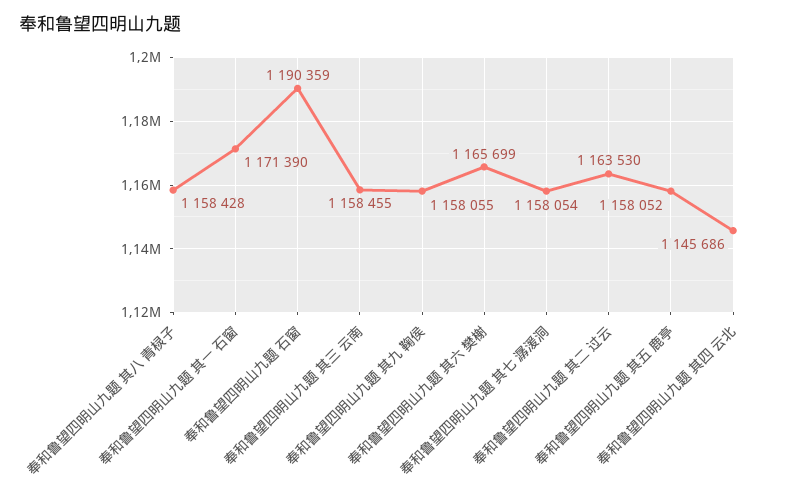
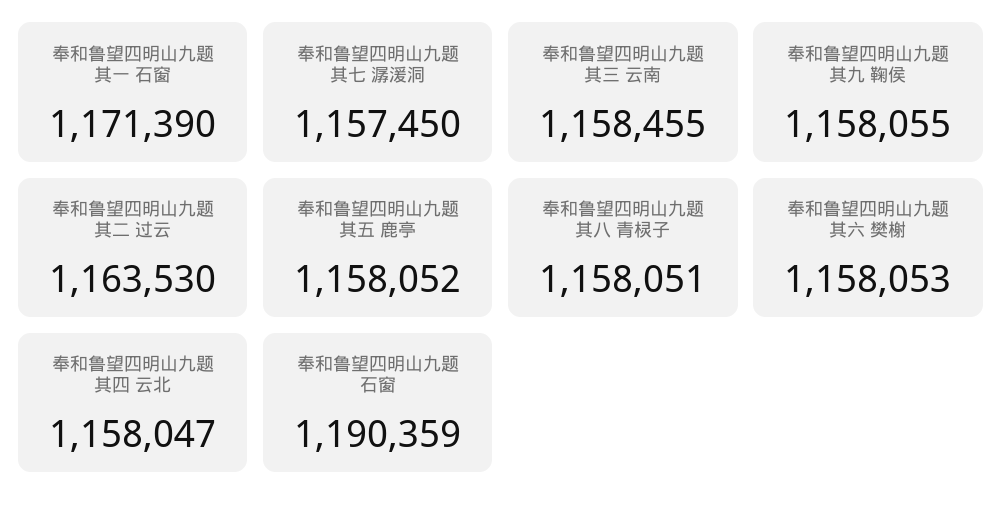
奉和鲁望四明山九题 其八 青棂子: 1158428 -> 1158051
奉和鲁望四明山九题 其六 樊榭: 1165699 -> 1158053
奉和鲁望四明山九题 其七 潺湲洞: 1158054 -> 1157450
奉和鲁望四明山九题 其四 云北: 1145686 -> 1158047

